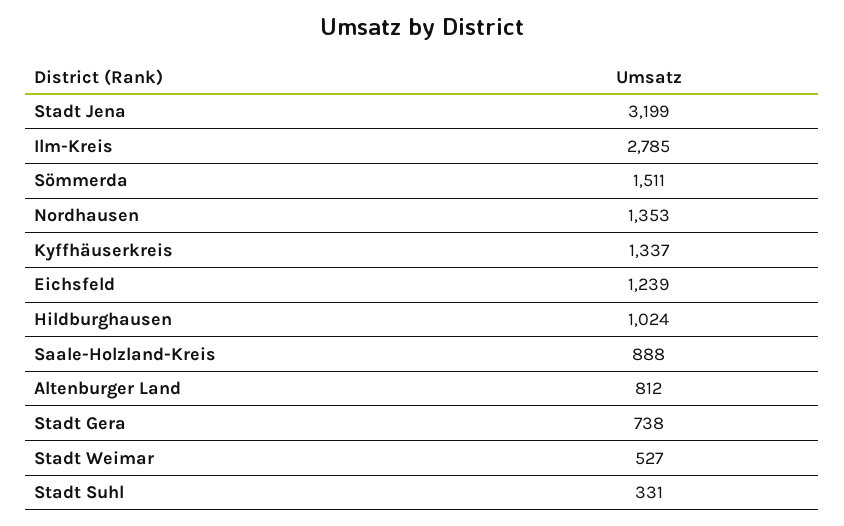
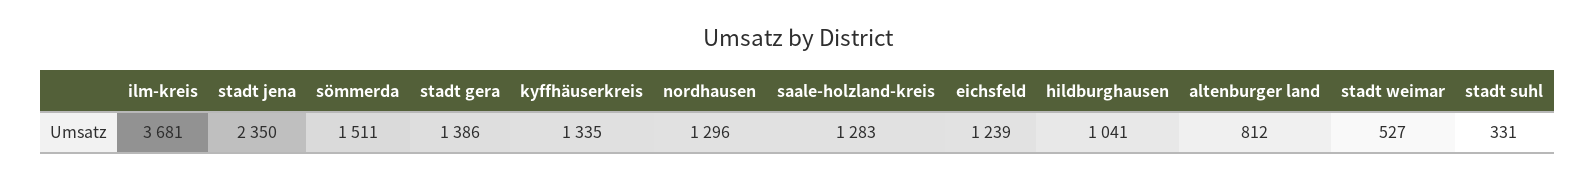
Stadt Jena: 3199 -> 2350
Ilm-Kreis: 2785 -> 3681
Nordhausen: 1353 -> 1296
Kyffhäuserkreis: 1337 -> 1335
Hildburghausen: 1024 -> 1041
Saale-Holzland-Kreis: 888 -> 1283
Stadt Gera: 738 -> 1386

